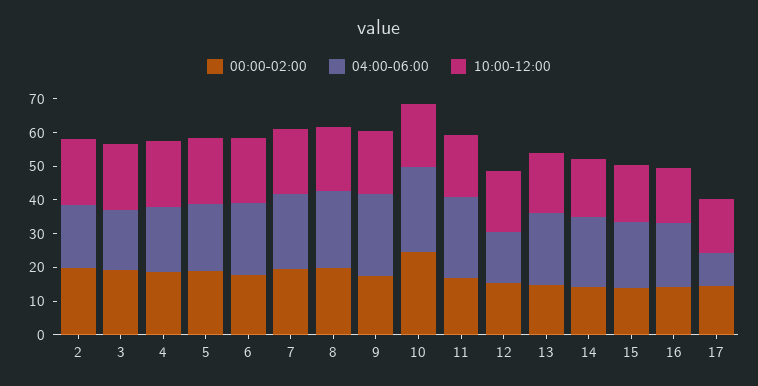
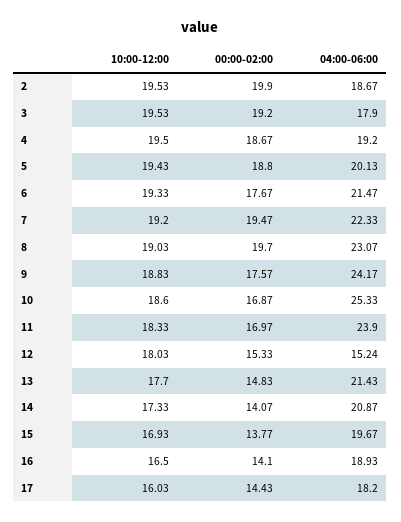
00:00-02:00, 10: 25 -> 16.87
04:00-06:00, 17: 10 -> 18.2

